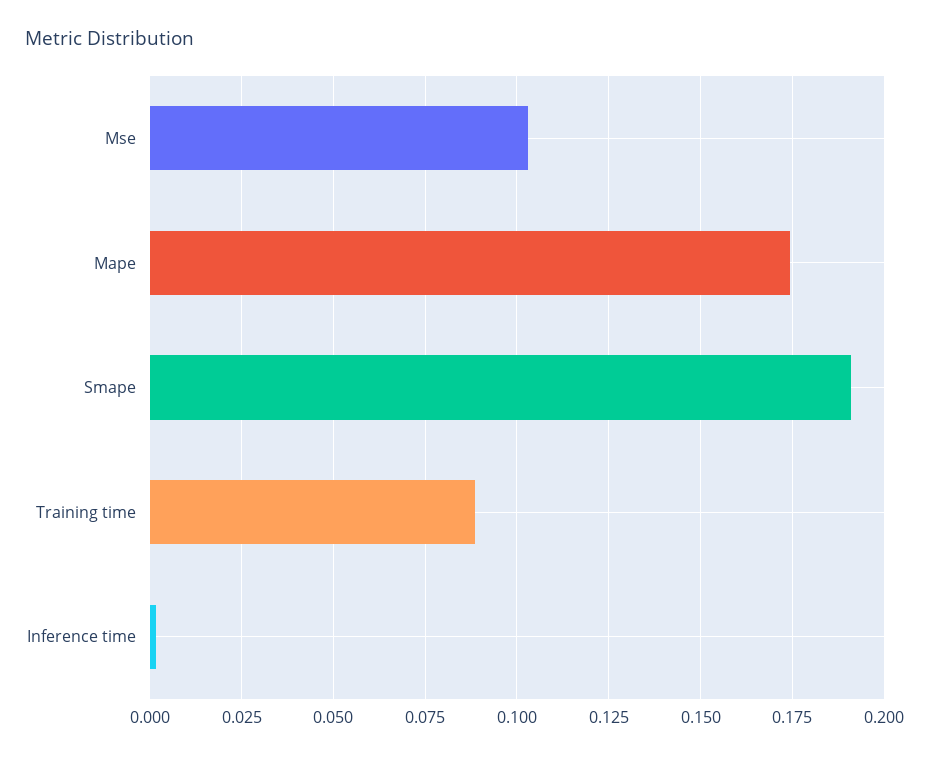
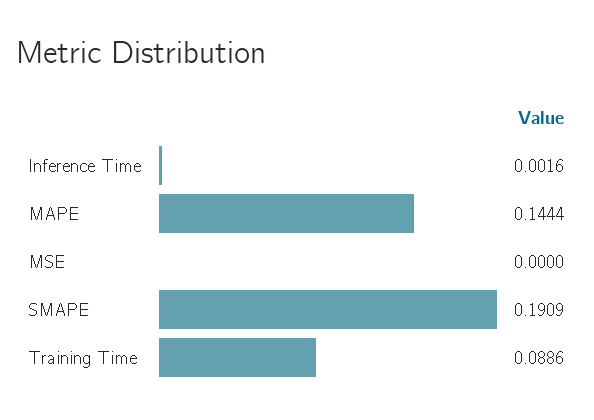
Mse: 0.1025 -> 0
Mape: 0.175 -> 0.1444

